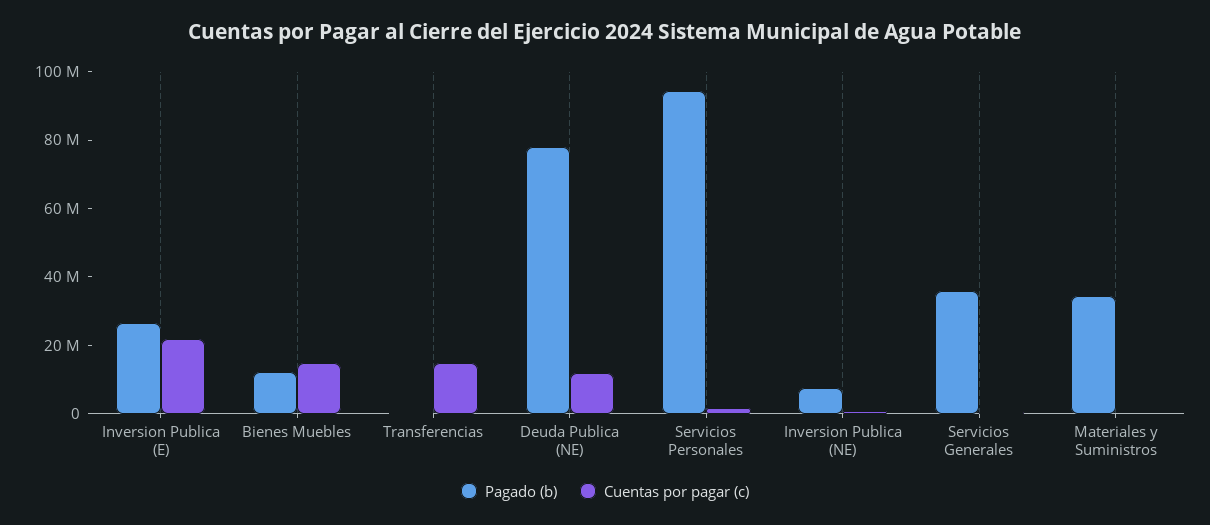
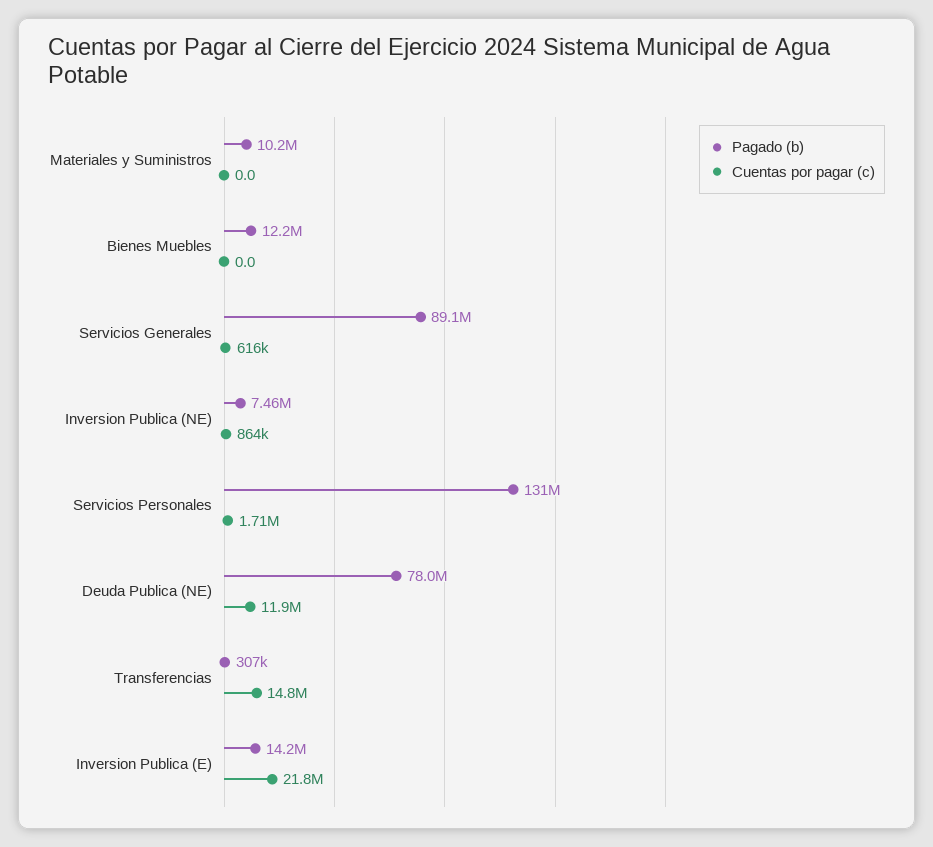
Pagado (b), Inversion Publica (E): 25000000 -> 14200000
Cuentas por pagar (c), Bienes Muebles: 15000000 -> 0
Pagado (b), Servicios Personales: 95000000 -> 131000000
Pagado (b), Servicios Generales: 35000000 -> 89100000
Pagado (b), Materiales y Suministros: 35000000 -> 10200000

